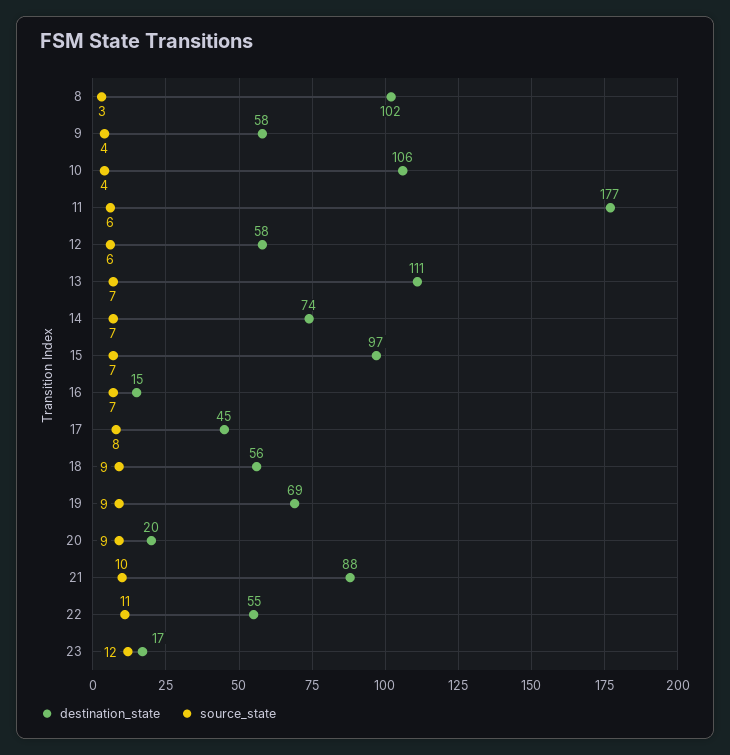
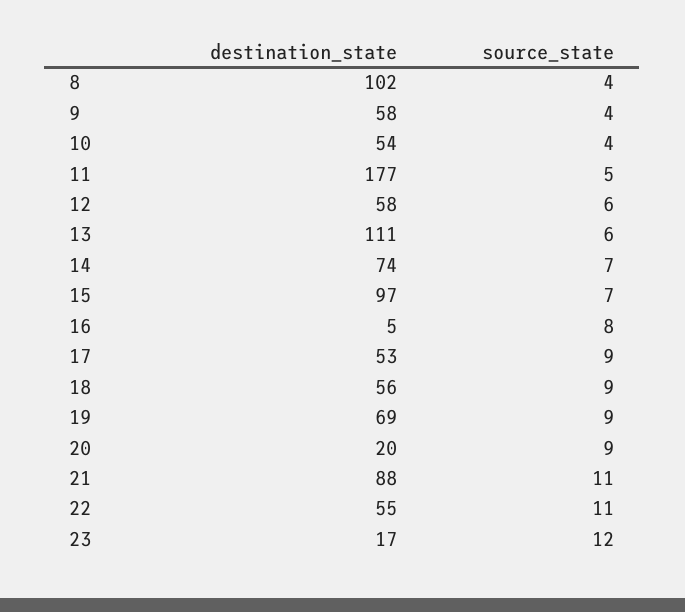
source_state, 8: 3 -> 4
destination_state, 10: 106 -> 54
source_state, 11: 6 -> 5
source_state, 13: 7 -> 6
destination_state, 16: 15 -> 5
source_state, 16: 7 -> 8
destination_state, 17: 45 -> 53
source_state, 17: 8 -> 9
source_state, 21: 10 -> 11

